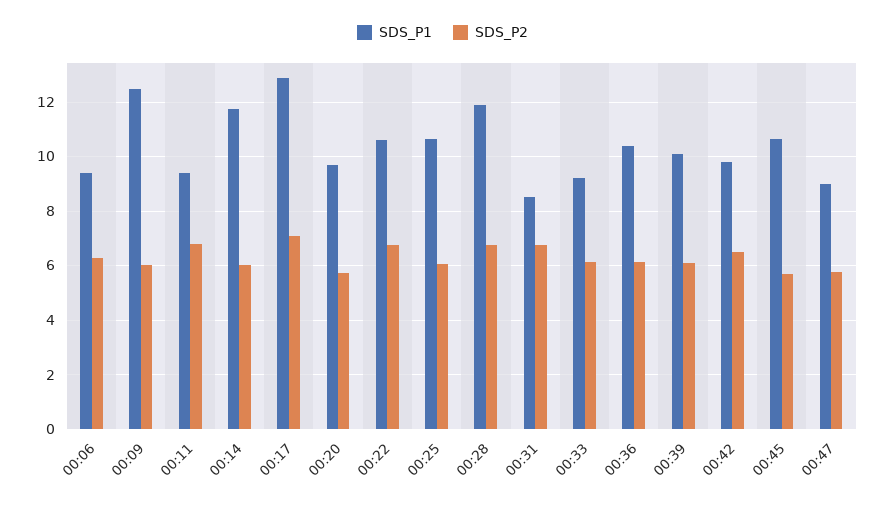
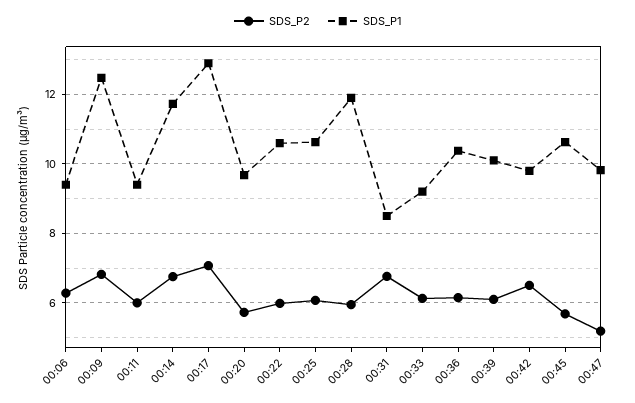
SDS_P2, 00:09: 6 -> 6.8
SDS_P2, 00:11: 6.75 -> 6
SDS_P2, 00:14: 6 -> 6.8
SDS_P2, 00:22: 6.75 -> 6
SDS_P2, 00:28: 6.75 -> 6
SDS_P1, 00:47: 9 -> 9.8
SDS_P2, 00:47: 5.75 -> 5.2

